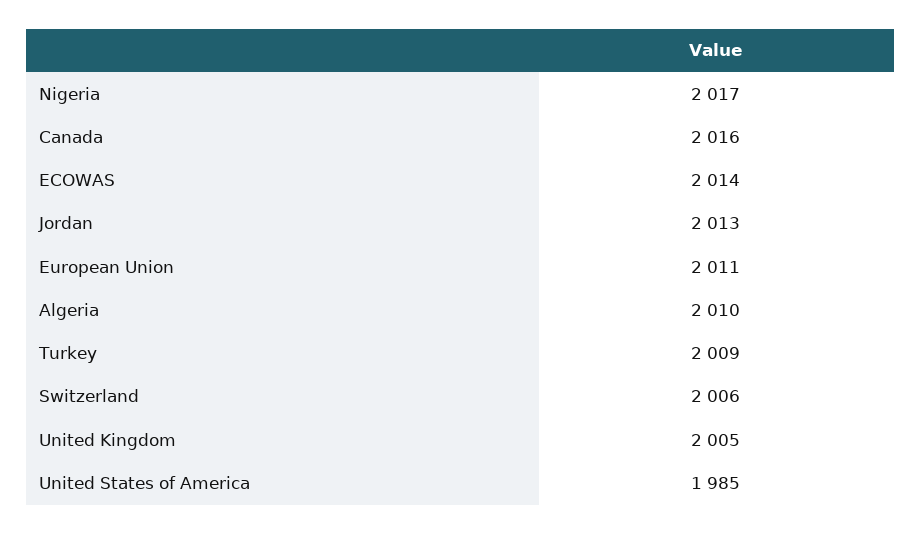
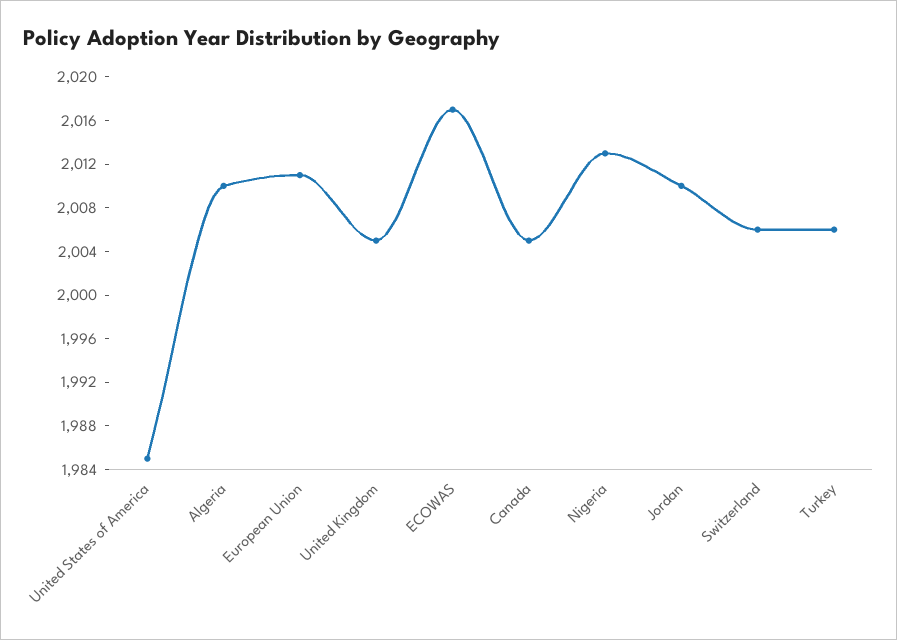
Nigeria: 2017 -> 2013
Canada: 2016 -> 2005
ECOWAS: 2014 -> 2017
Jordan: 2013 -> 2010
Turkey: 2009 -> 2006

